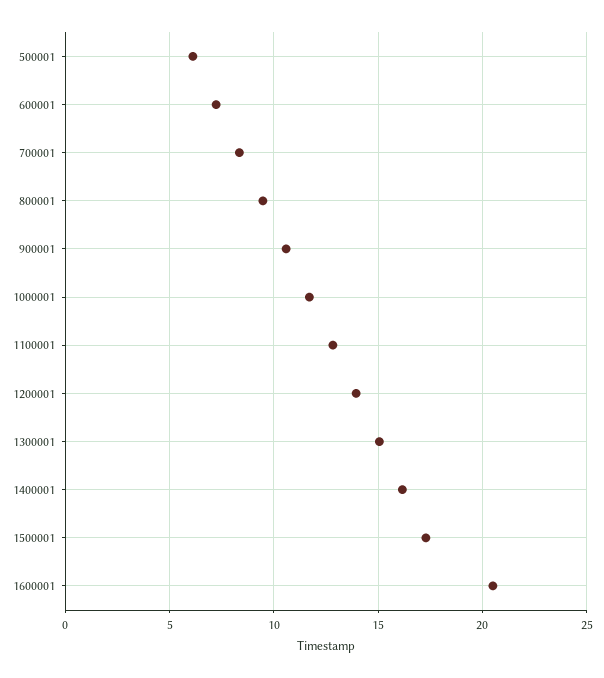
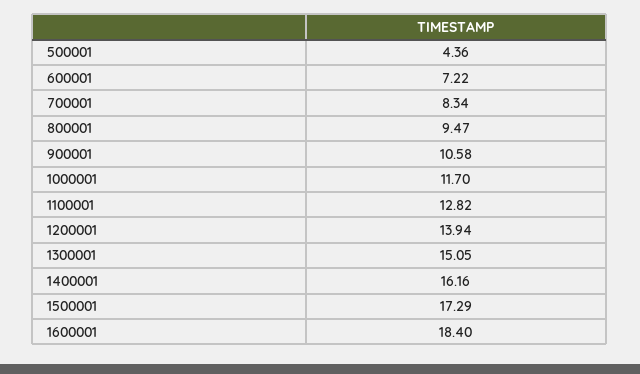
500001: 6 -> 4.36
1600001: 20.5 -> 18.4

